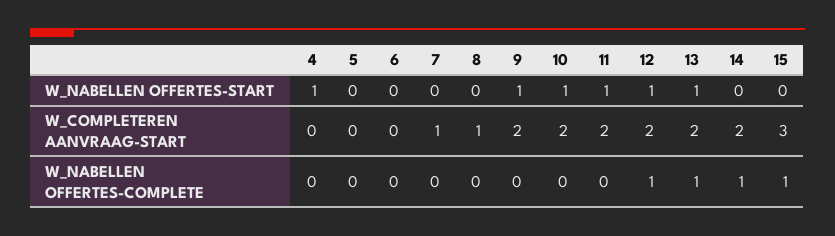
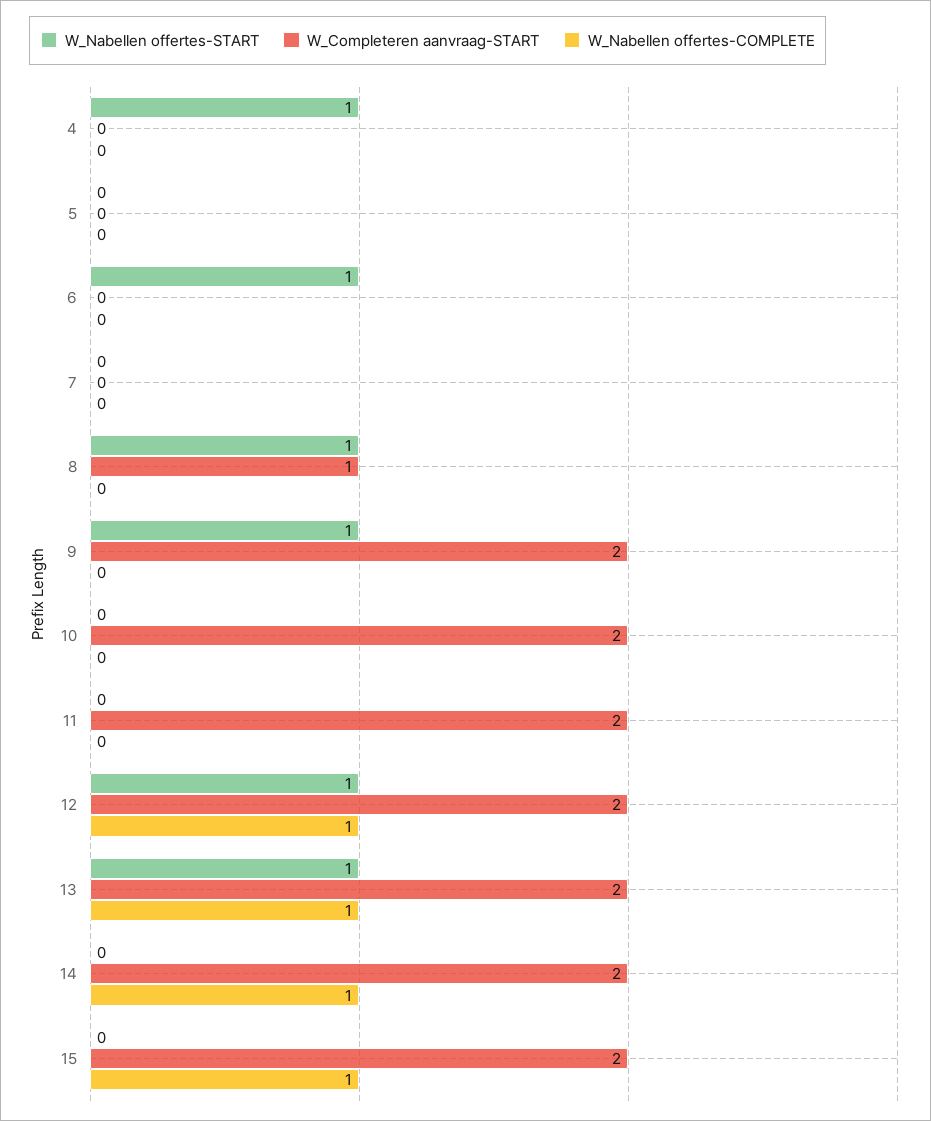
W_NABELLEN OFFERTES-START, 6: 0 -> 1
W_NABELLEN OFFERTES-START, 8: 0 -> 1
W_NABELLEN OFFERTES-START, 10: 1 -> 0
W_NABELLEN OFFERTES-START, 11: 1 -> 0
W_COMPLETEREN AANVRAAG-START, 7: 1 -> 0
W_COMPLETEREN AANVRAAG-START, 15: 3 -> 2

